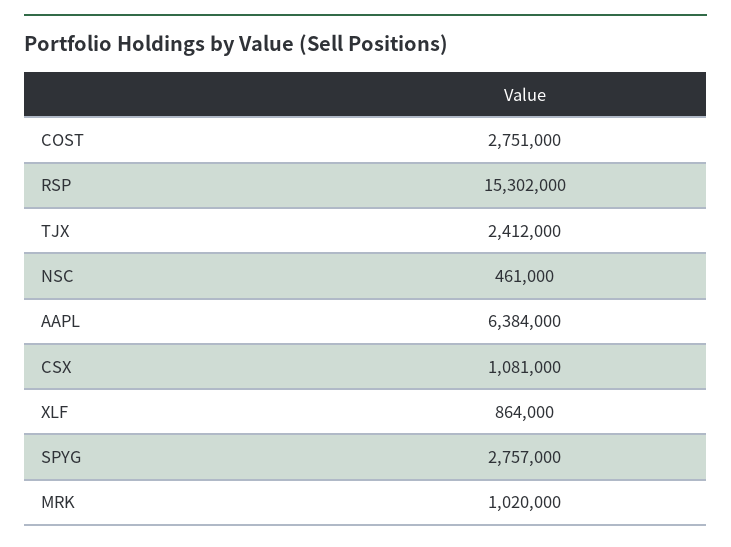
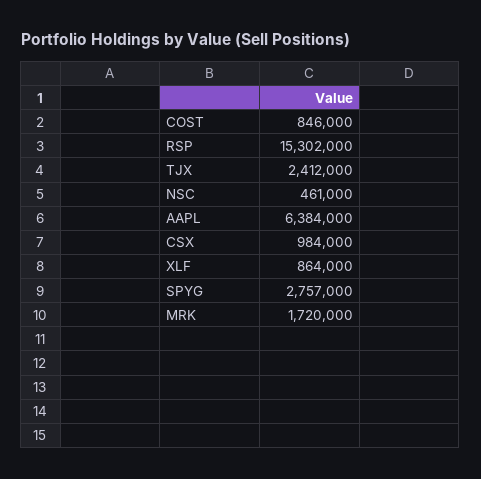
COST: 2751000 -> 846000
CSX: 1081000 -> 984000
MRK: 1020000 -> 1720000

